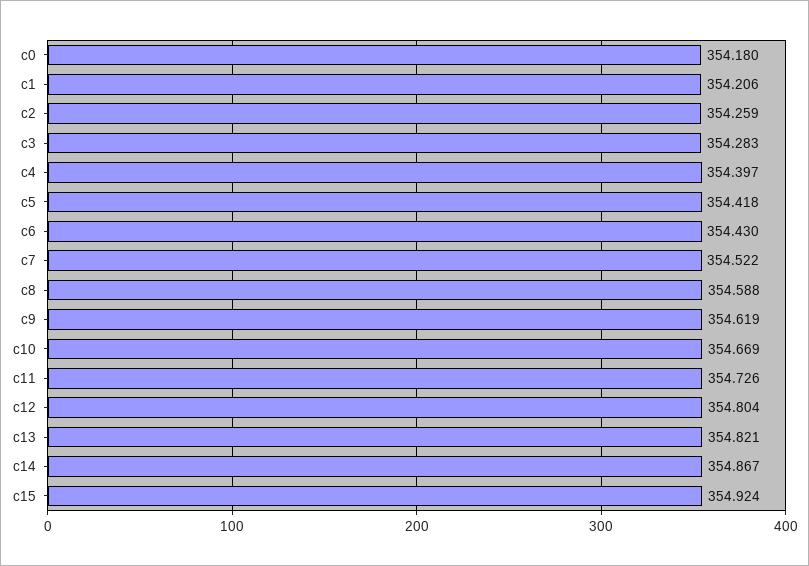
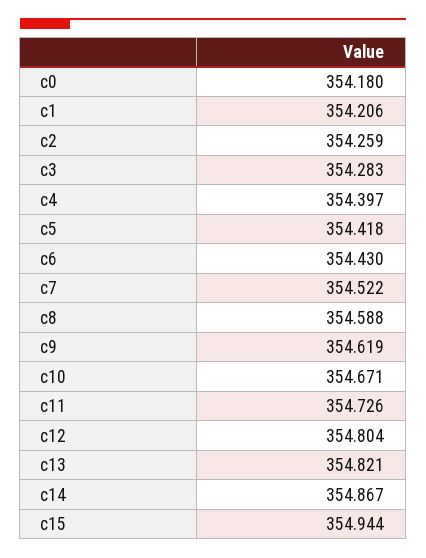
c10: 354.669 -> 354.671
c15: 354.924 -> 354.944

